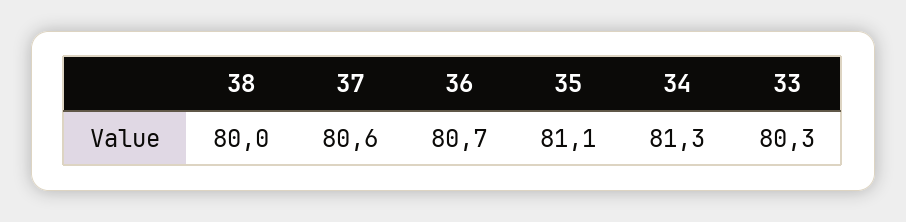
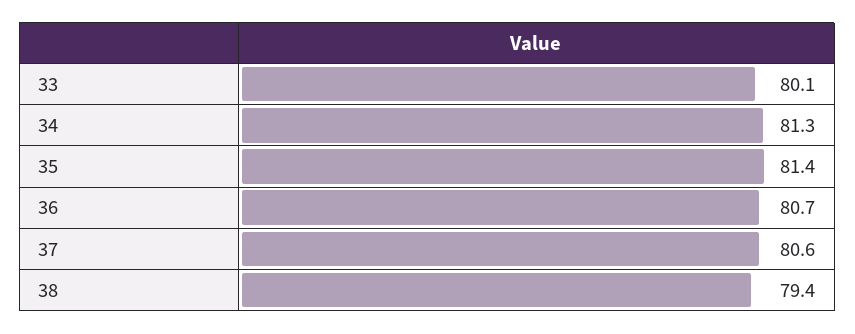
38: 80 -> 79.4
35: 81.1 -> 81.4
33: 80.3 -> 80.1

